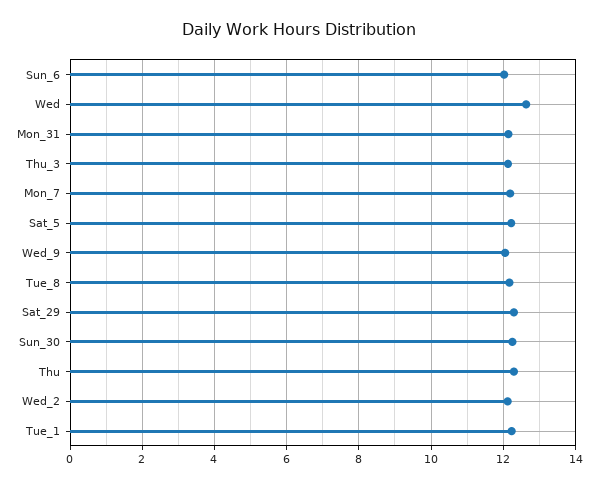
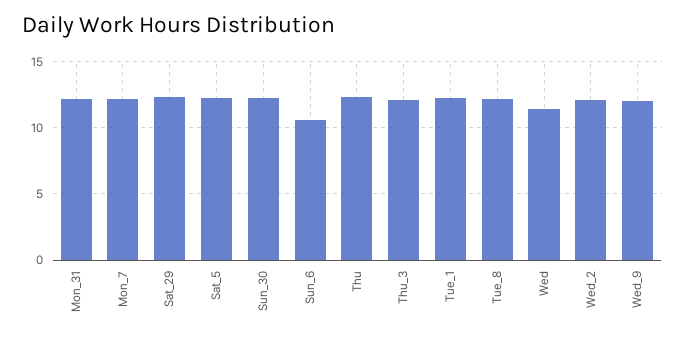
Sun_6: 12 -> 10.5
Wed: 12.6 -> 11.5

